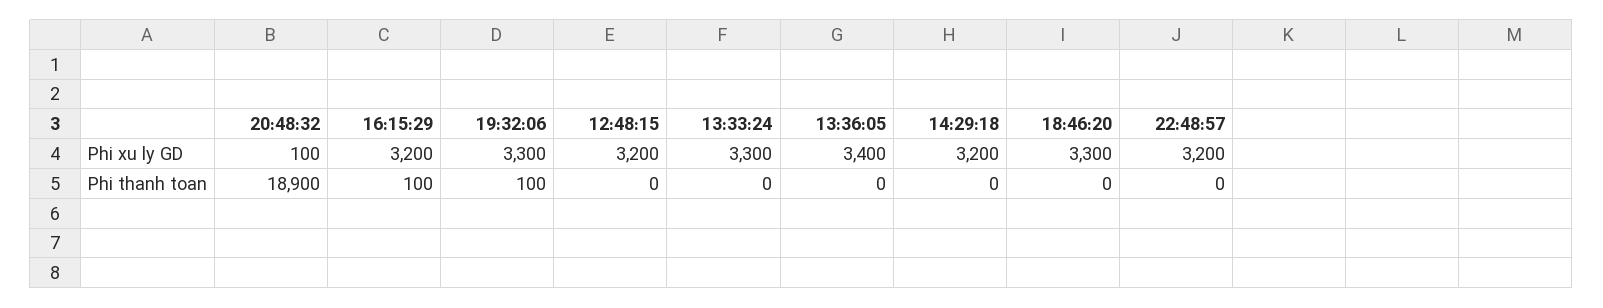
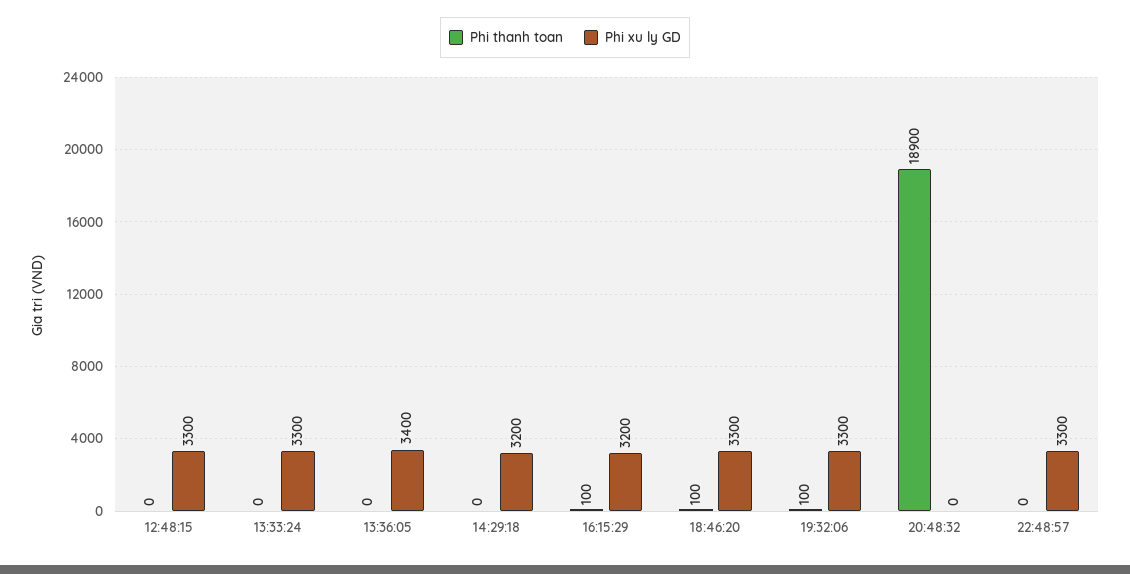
Phi xu ly GD, 20:48:32: 100 -> 0
Phi xu ly GD, 12:48:15: 3200 -> 3300
Phi xu ly GD, 22:48:57: 3200 -> 3300
Phi thanh toan, 18:46:20: 0 -> 100

